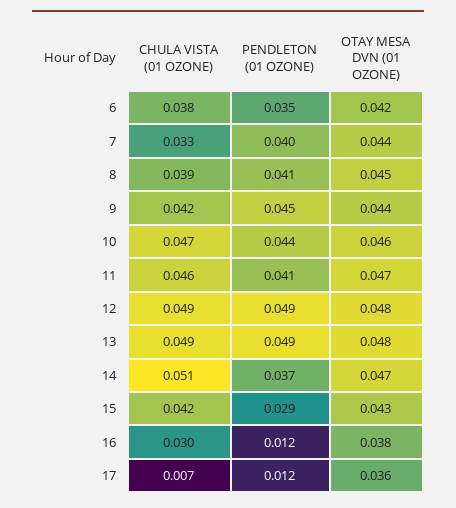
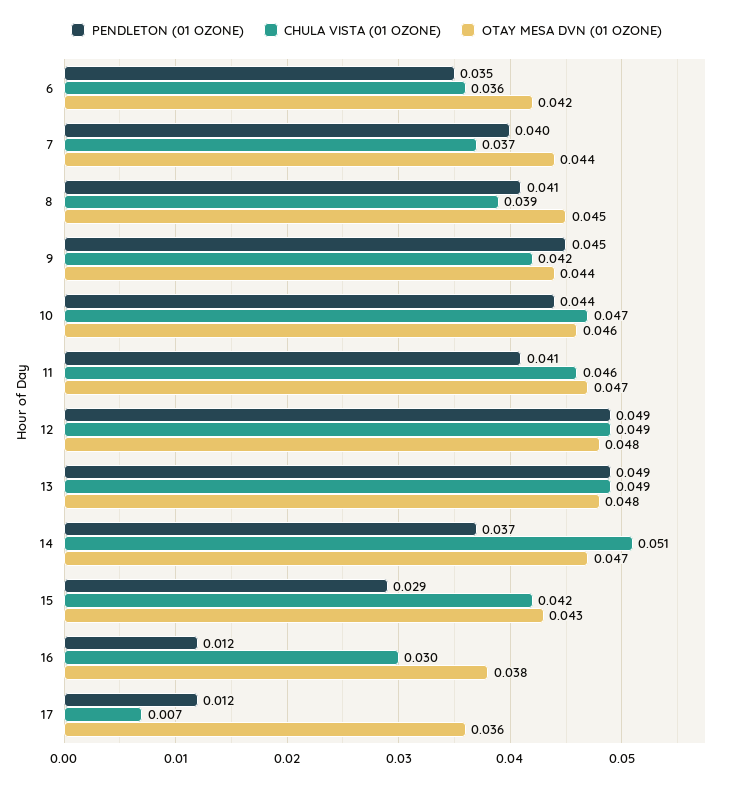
CHULA VISTA (01 OZONE), 6: 0.038 -> 0.036
CHULA VISTA (01 OZONE), 7: 0.033 -> 0.037

